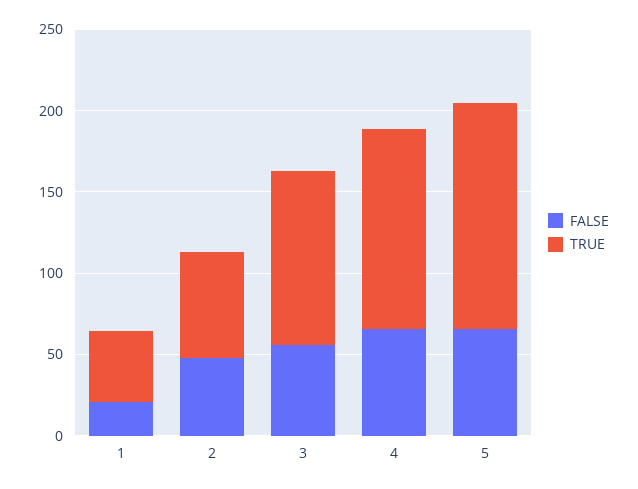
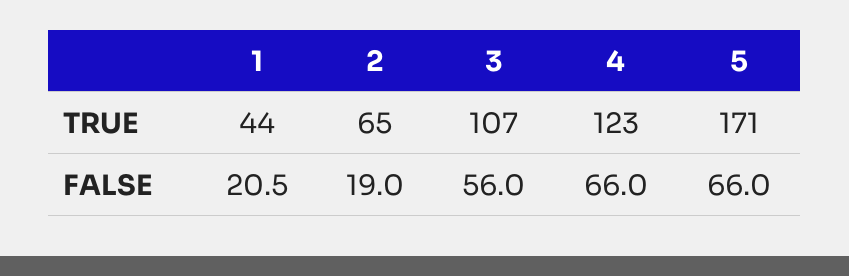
FALSE, 2: 50 -> 19
TRUE, 5: 140 -> 171

